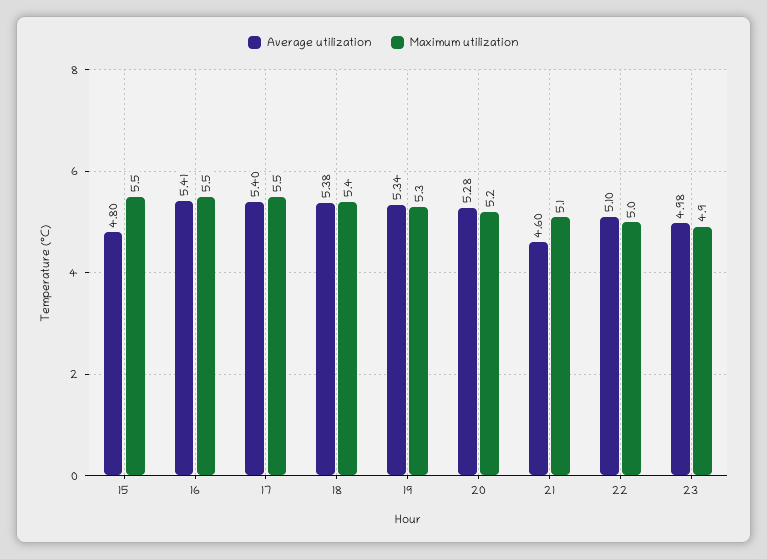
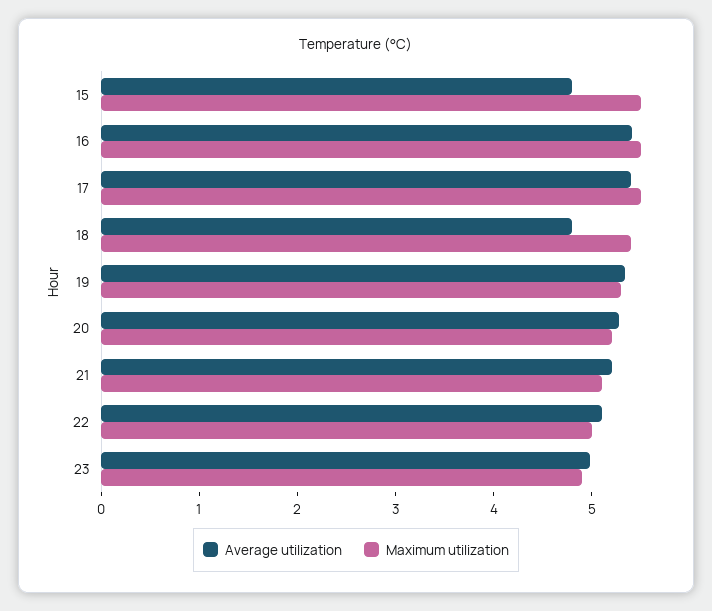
Average utilization, 18: 5.38 -> 4.8
Average utilization, 21: 4.6 -> 5.2

